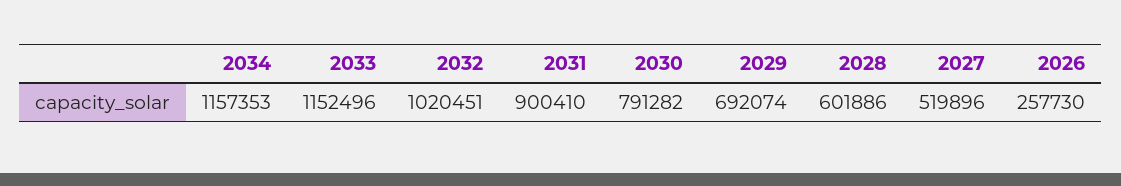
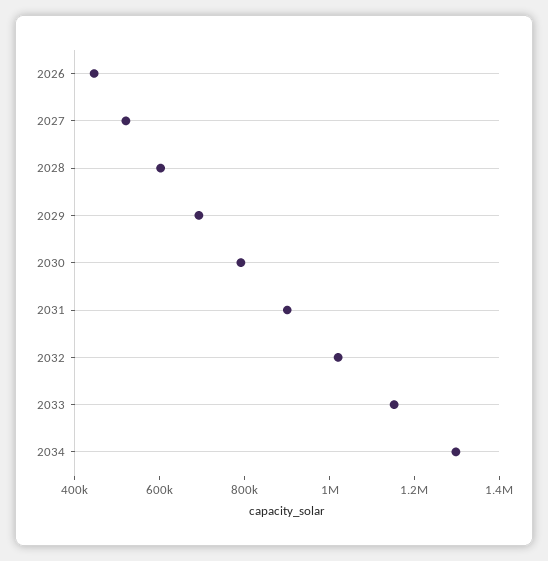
2034: 1157353 -> 1300000
2026: 257730 -> 450000

